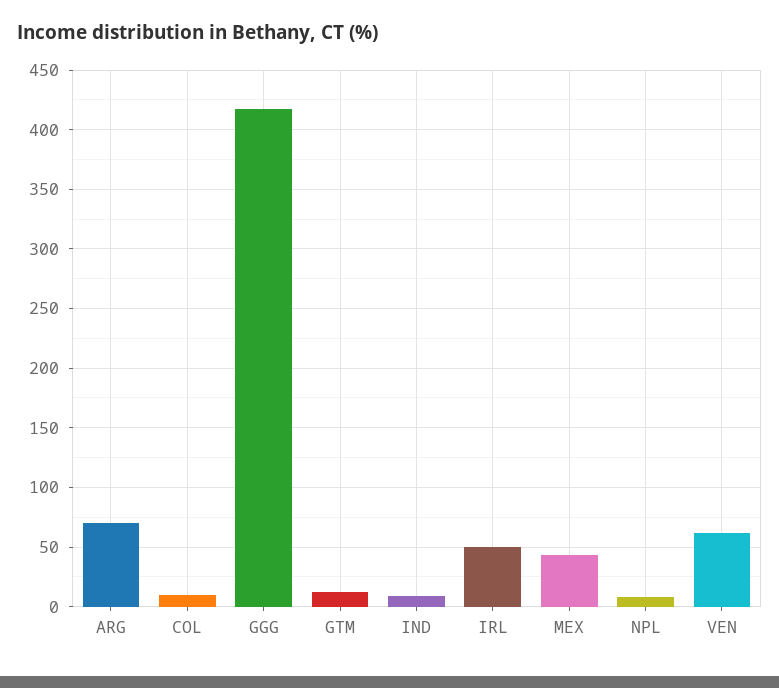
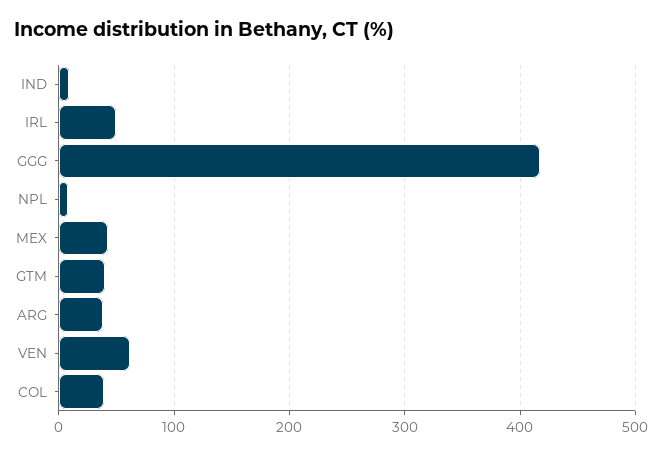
ARG: 70 -> 40
COL: 10 -> 40
GTM: 10 -> 40

